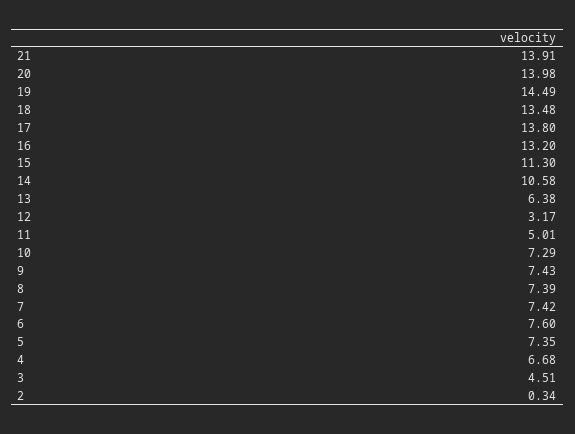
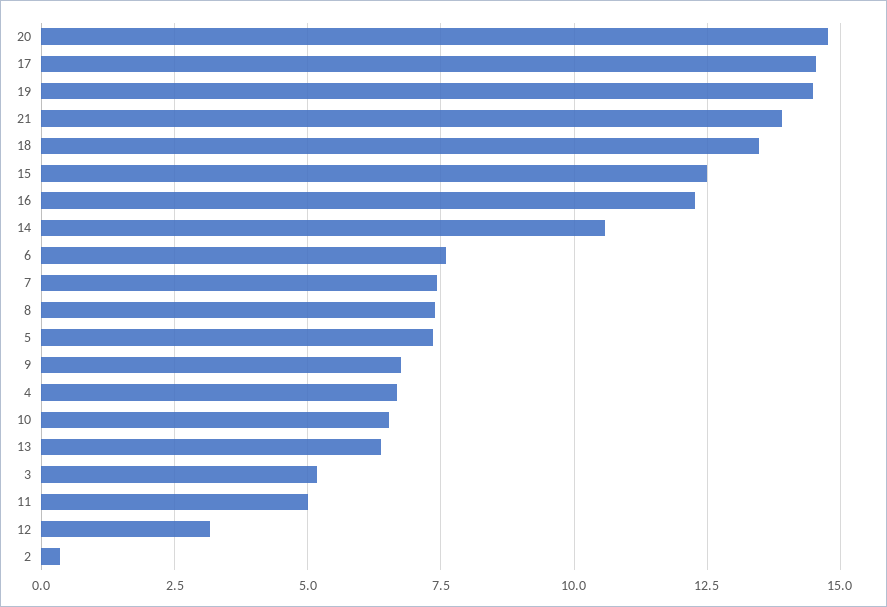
20: 13.98 -> 14.75
17: 13.8 -> 14.5
16: 13.2 -> 12.25
15: 11.3 -> 12.5
10: 7.29 -> 6.5
9: 7.43 -> 6.75
3: 4.51 -> 5.25

